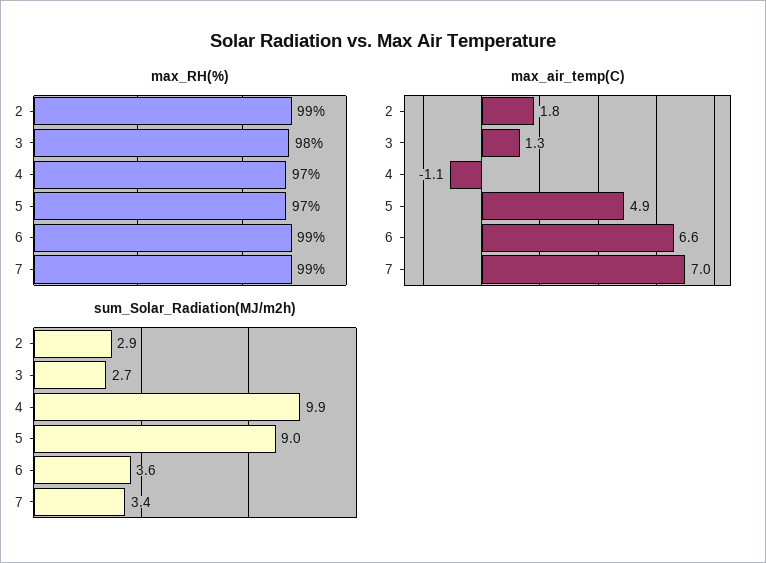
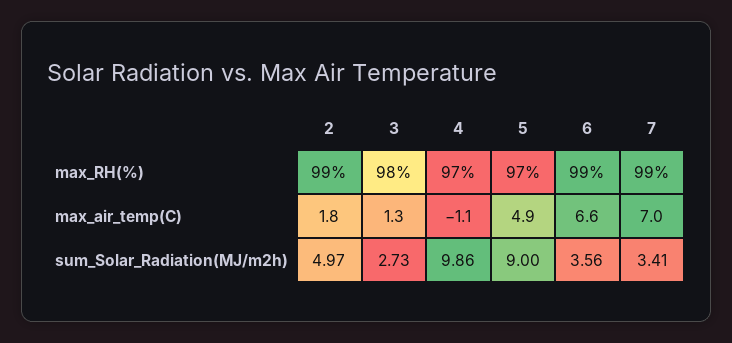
sum_Solar_Radiation(MJ/m2h), 2: 2.9 -> 4.97

